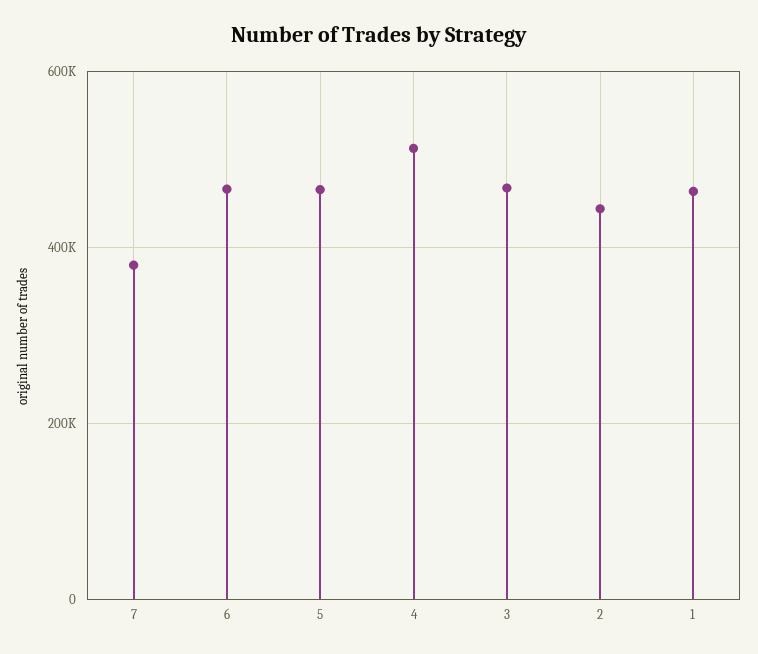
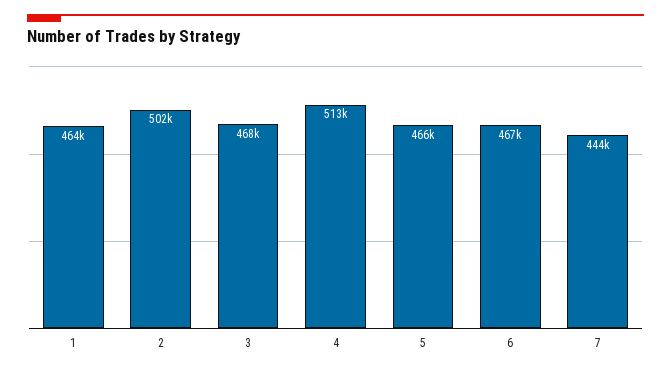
7: 380000 -> 444000
2: 440000 -> 502000

